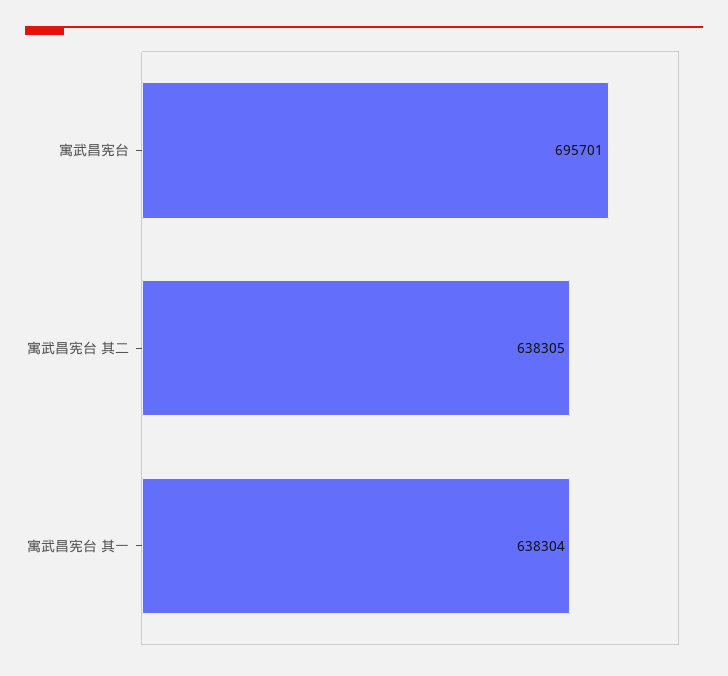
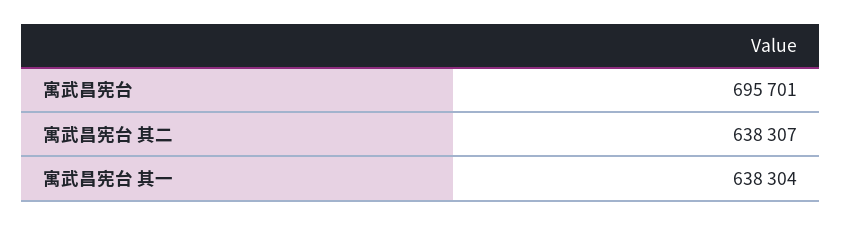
寓武昌宪台 其二: 638305 -> 638307

